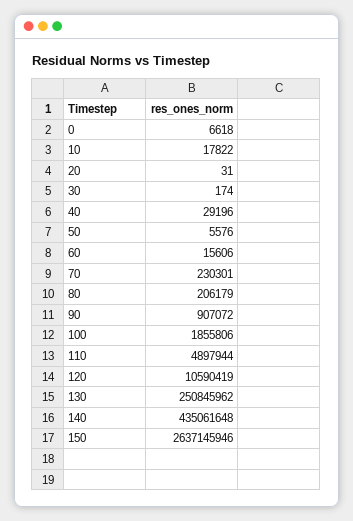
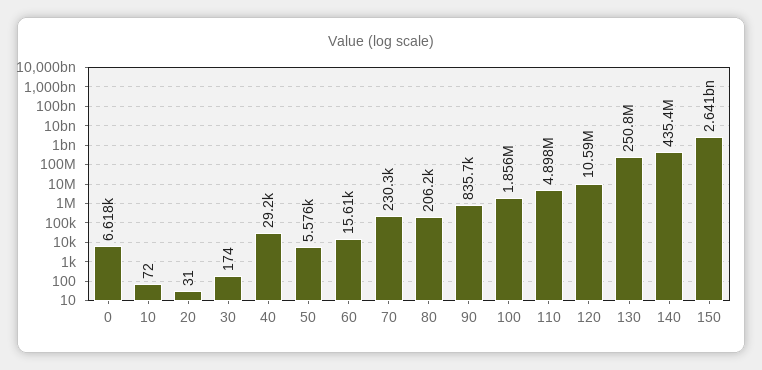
10: 17822 -> 72
90: 907072 -> 835700
140: 435061648 -> 435400000
150: 2637145946 -> 2641000000

